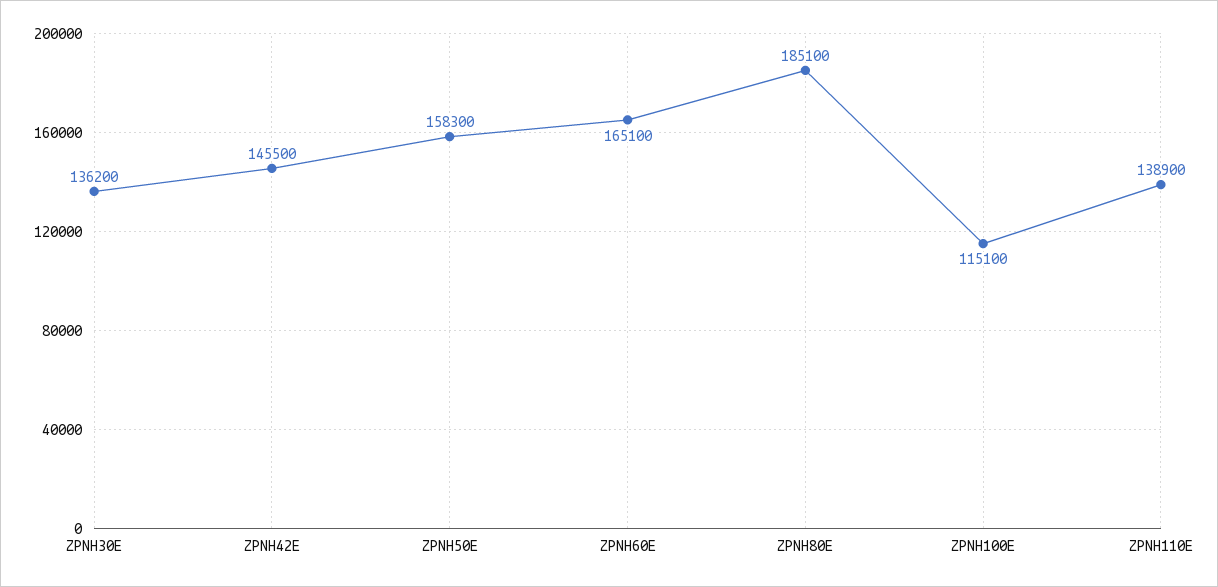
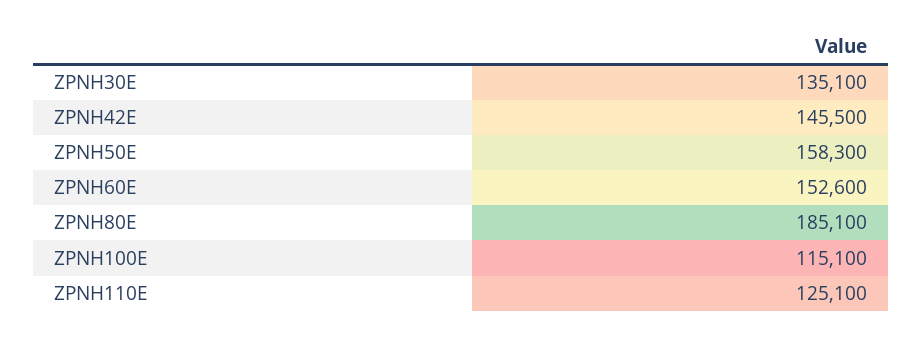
ZPNH30E: 136200 -> 135100
ZPNH60E: 165100 -> 152600
ZPNH110E: 138900 -> 125100

